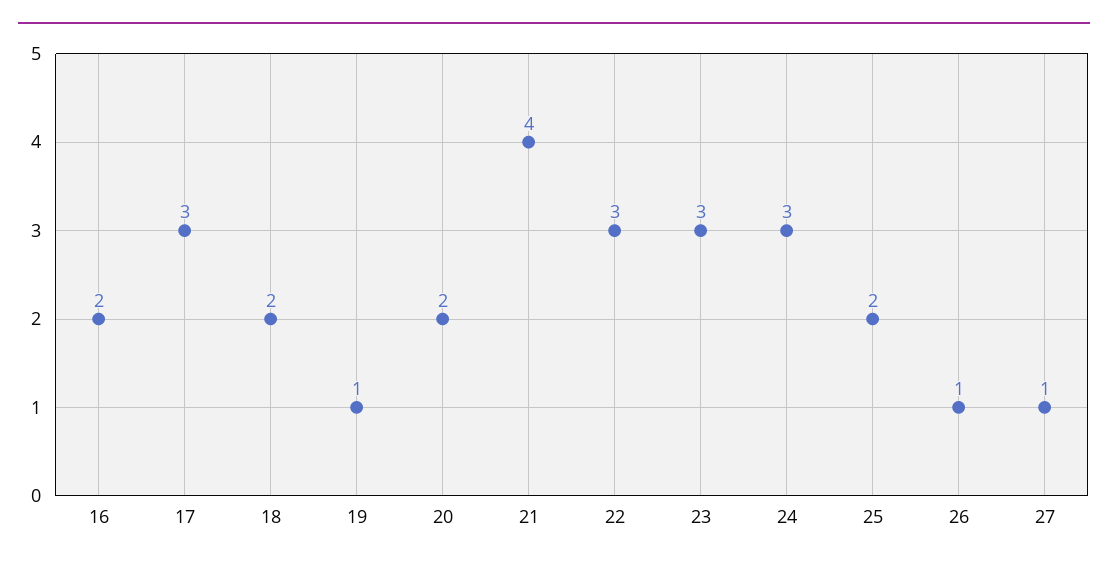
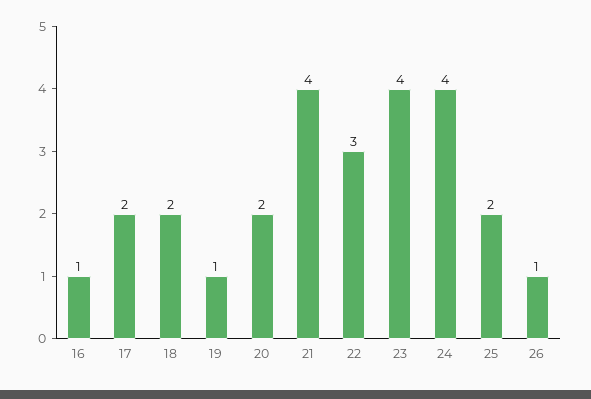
16: 2 -> 1
17: 3 -> 2
23: 3 -> 4
24: 3 -> 4
27: 1 -> none

